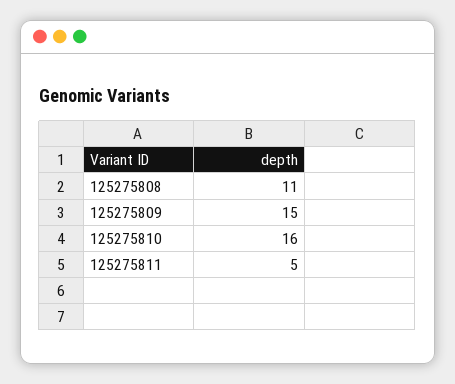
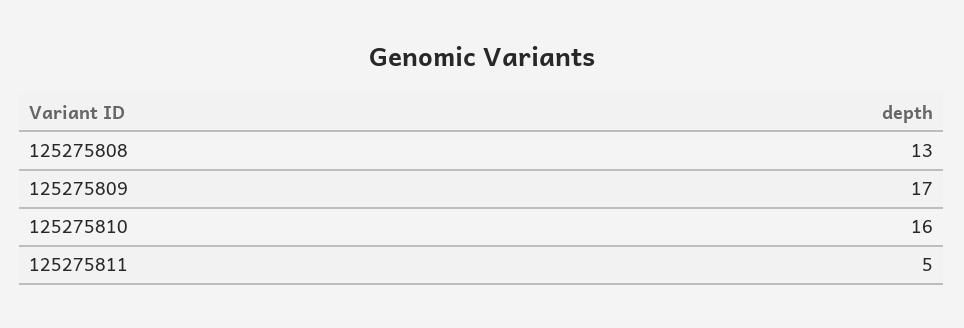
125275808: 11 -> 13
125275809: 15 -> 17

